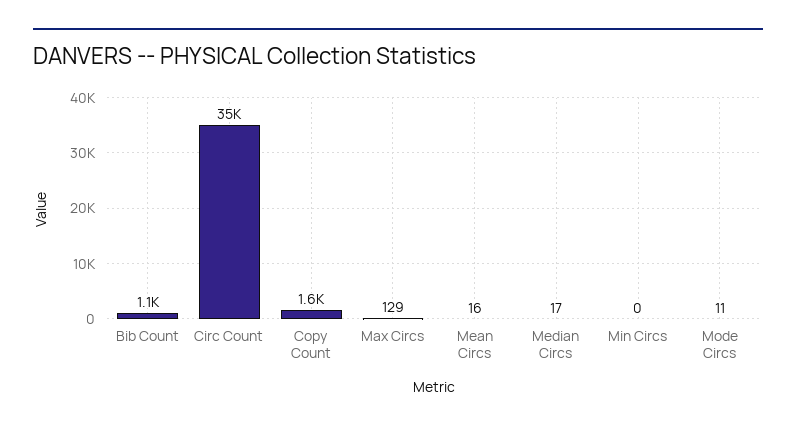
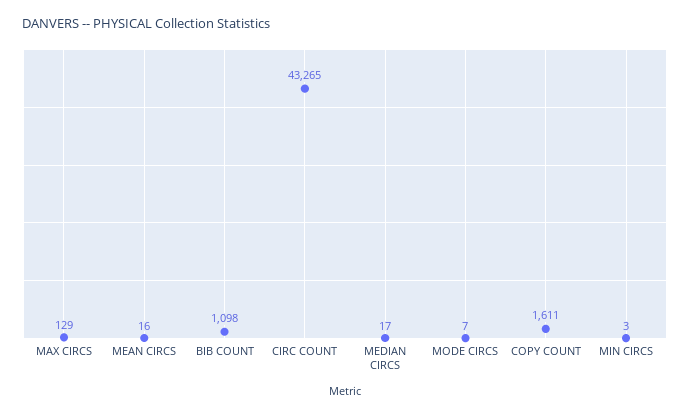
Circ Count: 35000 -> 43265
Min Circs: 0 -> 3
Mode Circs: 11 -> 7

